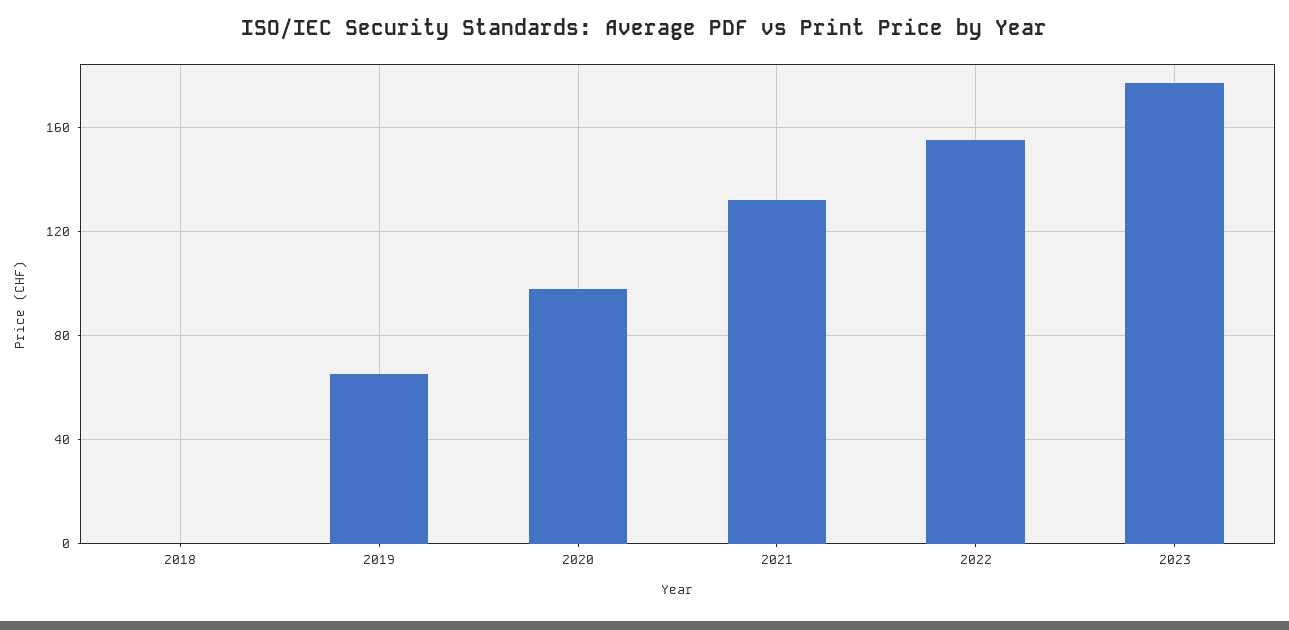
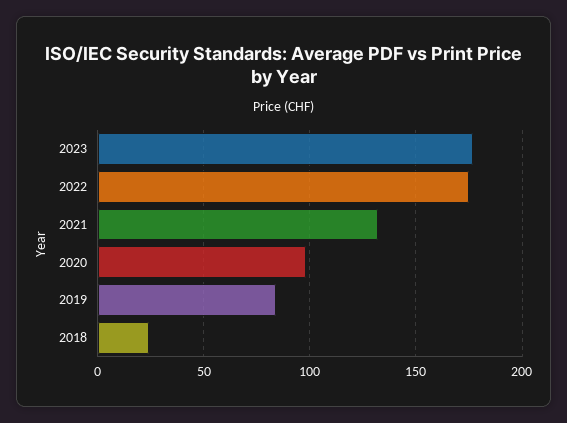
2018: 0 -> 25
2019: 65 -> 85
2022: 155 -> 175

